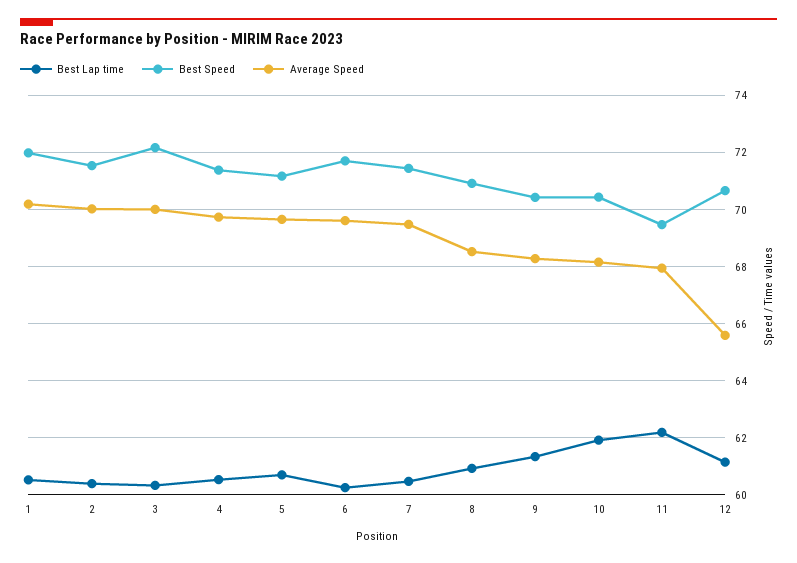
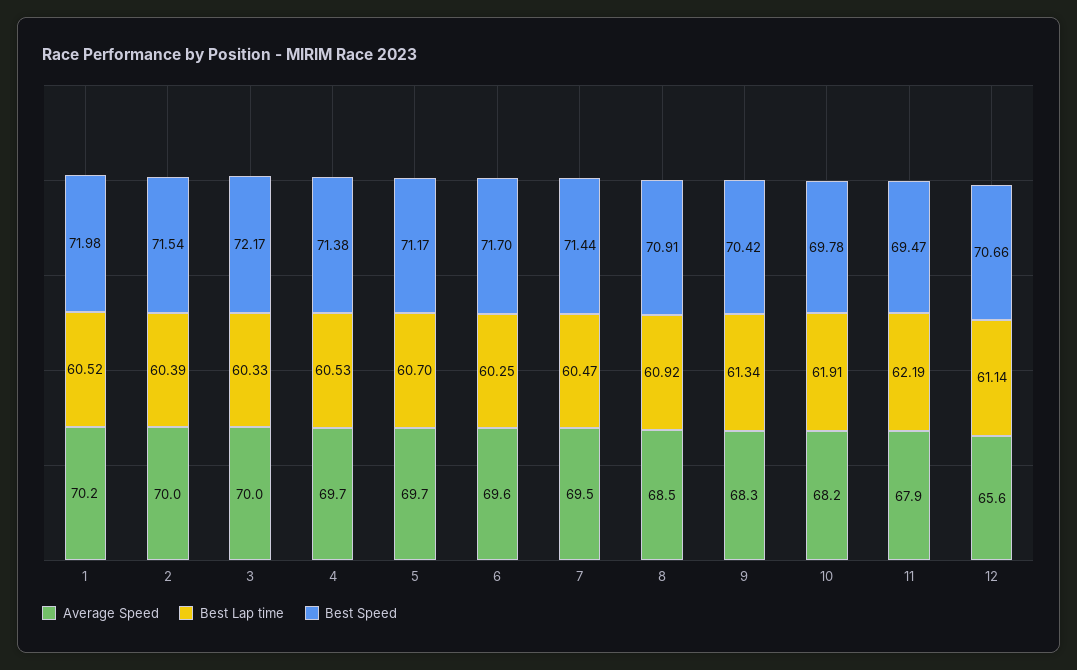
Best Speed, 10: 70.5 -> 69.78

